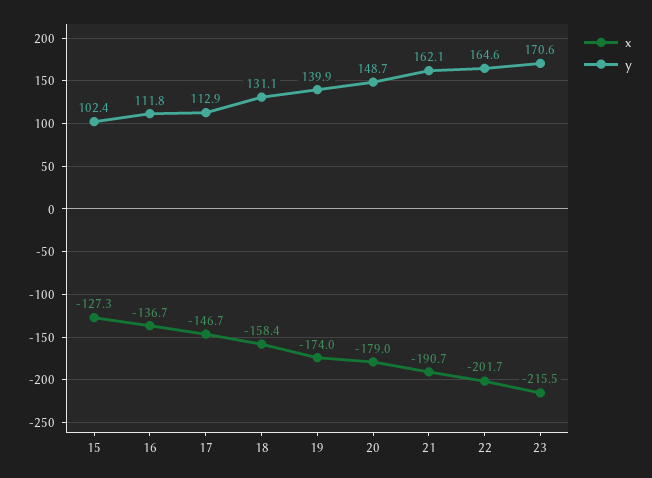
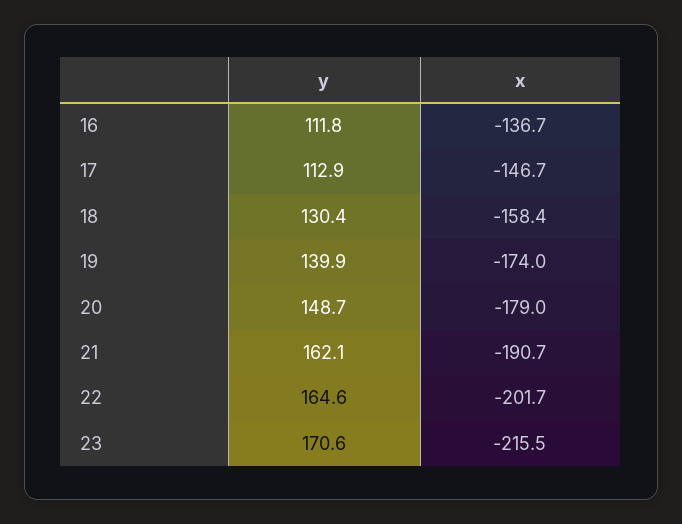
x, 15: -127.3 -> none
y, 15: 102.4 -> none
y, 18: 131.1 -> 130.4

